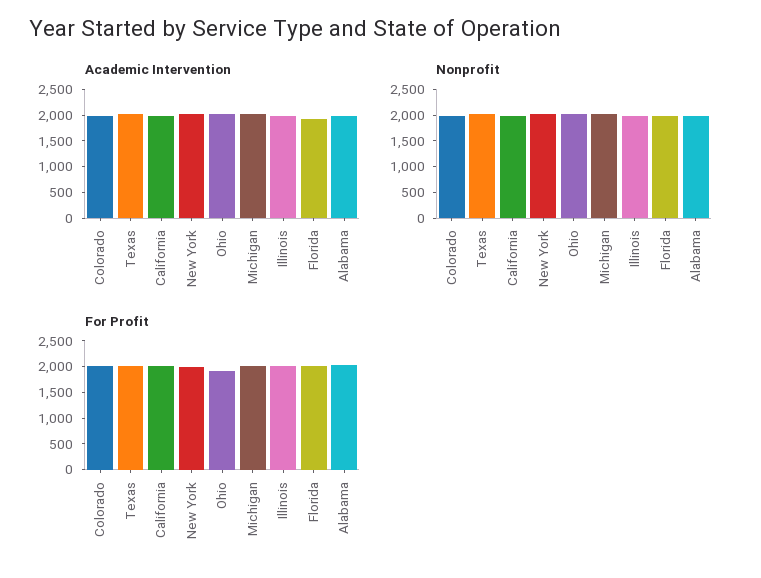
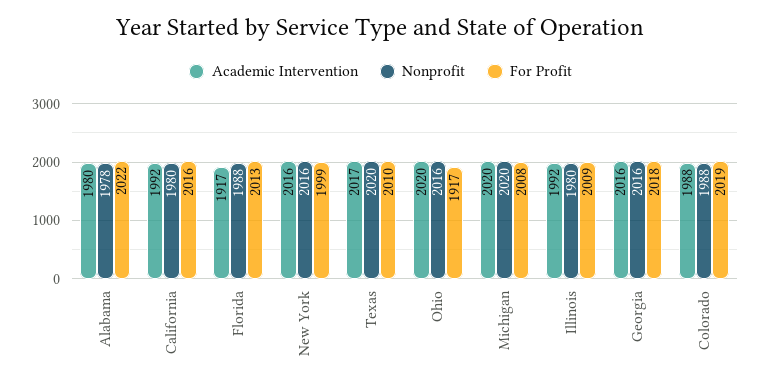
Academic Intervention, Georgia: none -> 2016
Nonprofit, Georgia: none -> 2016
For Profit, Georgia: none -> 2018

